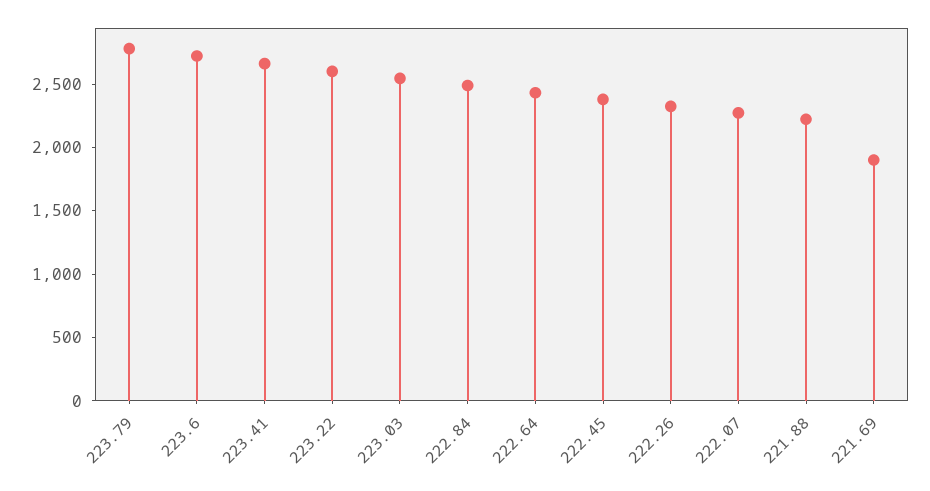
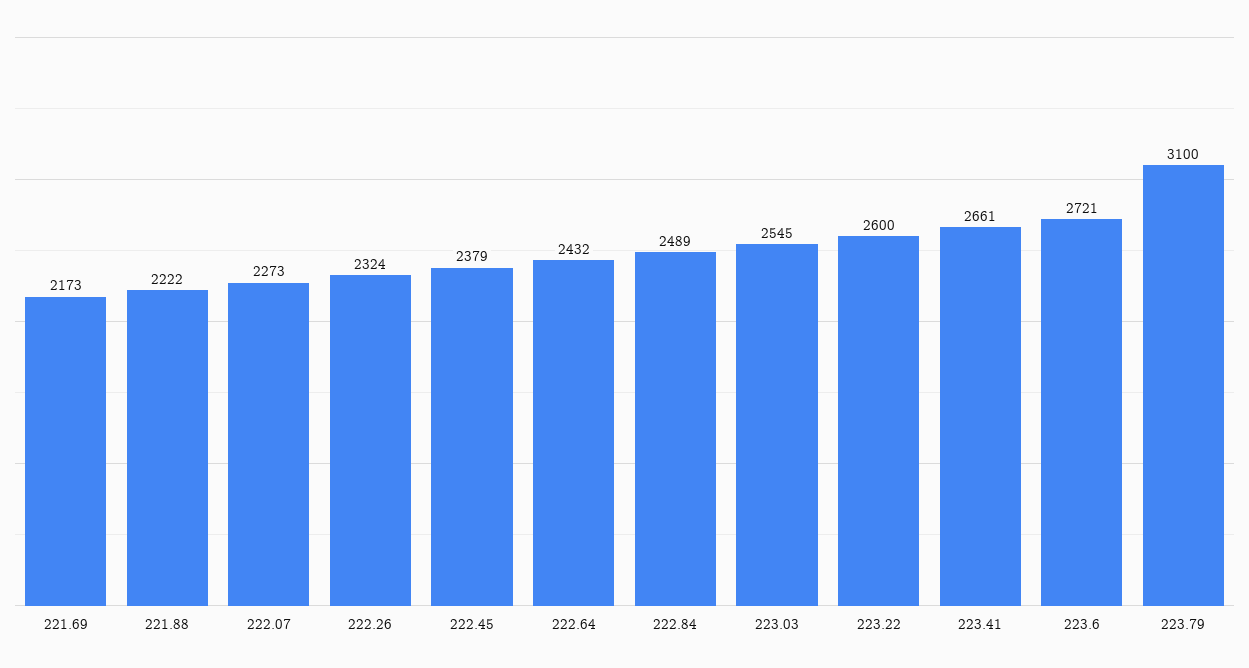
223.79: 2800 -> 3100
221.69: 1900 -> 2173

